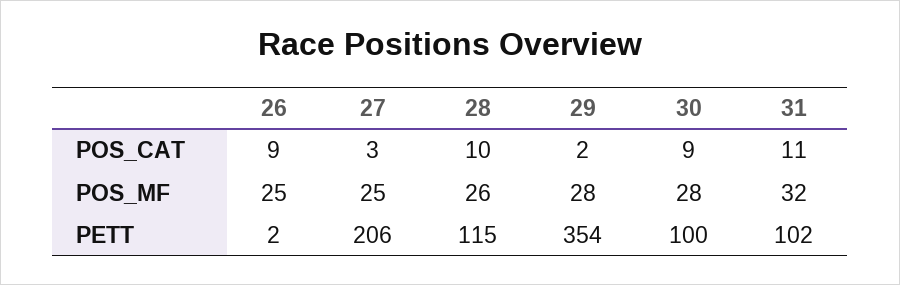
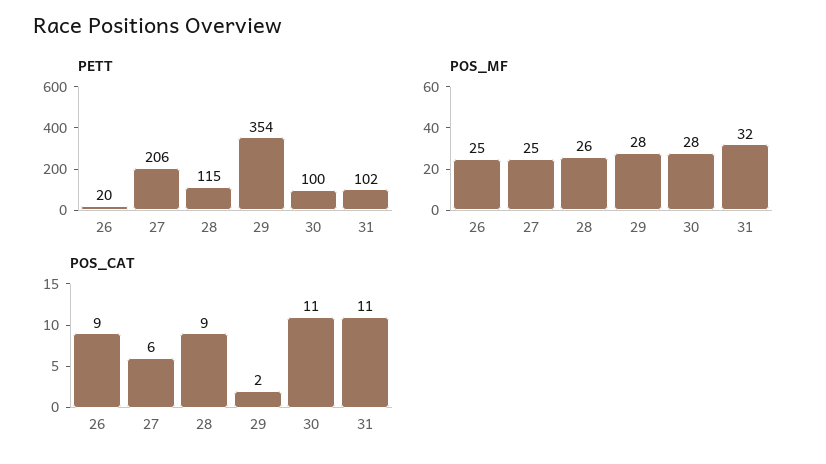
POS_CAT, 27: 3 -> 6
POS_CAT, 28: 10 -> 9
POS_CAT, 30: 9 -> 11
PETT, 26: 2 -> 20

